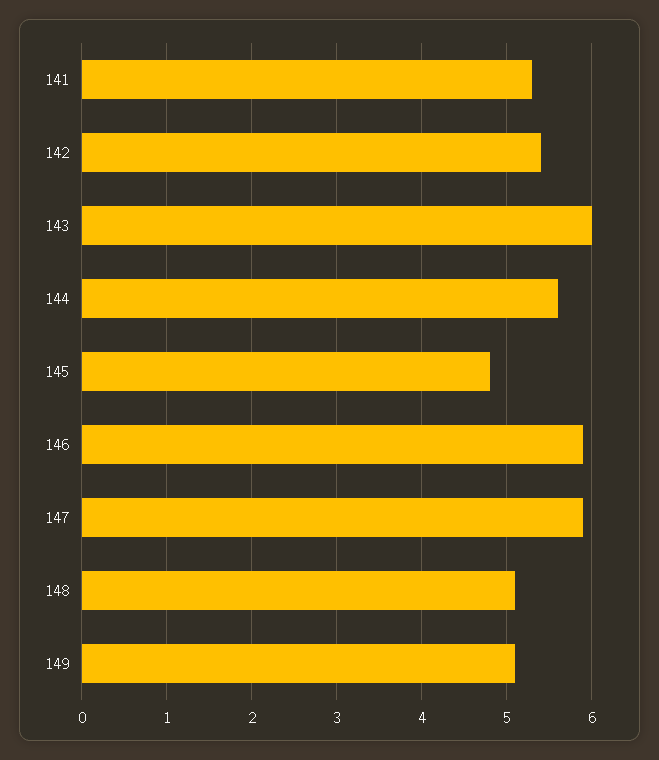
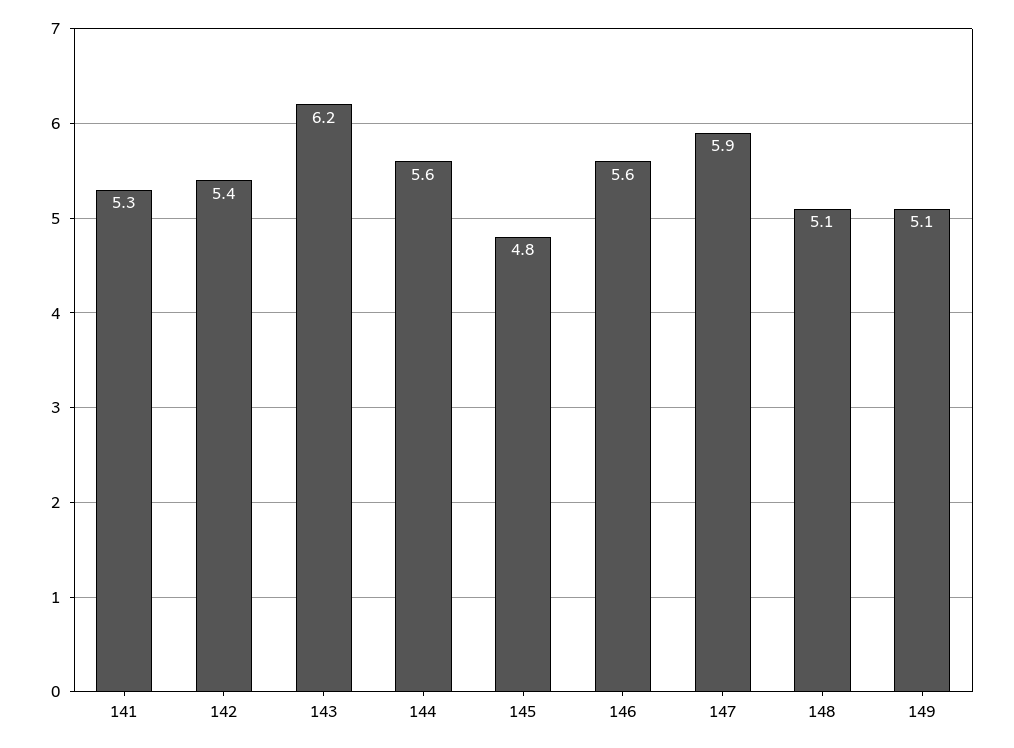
143: 6 -> 6.2
146: 5.9 -> 5.6

